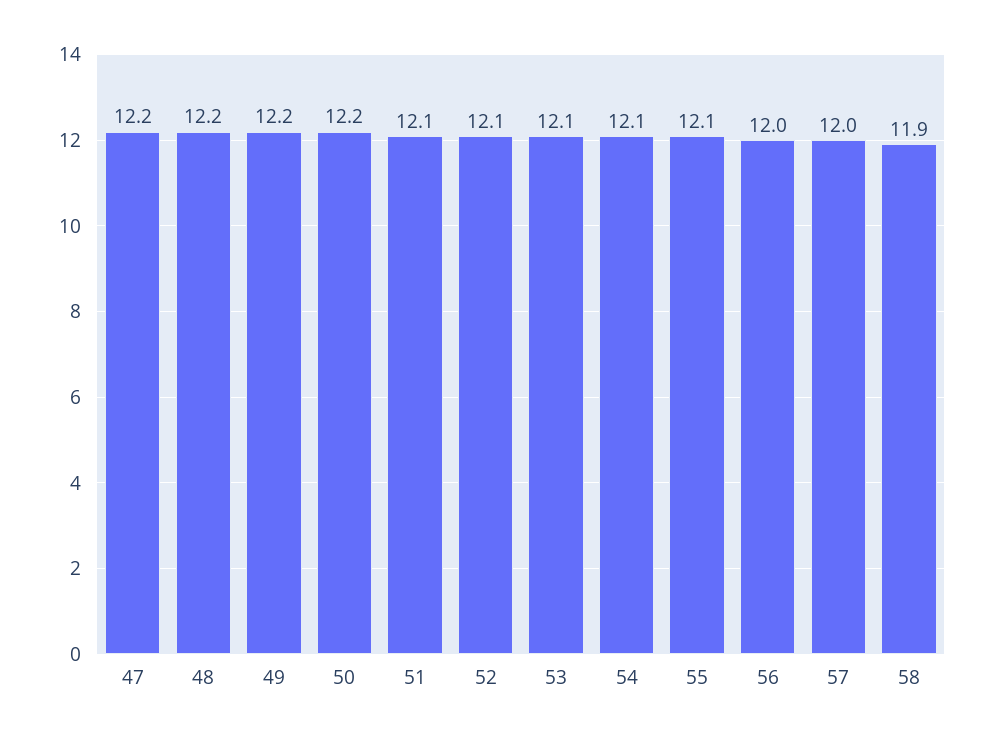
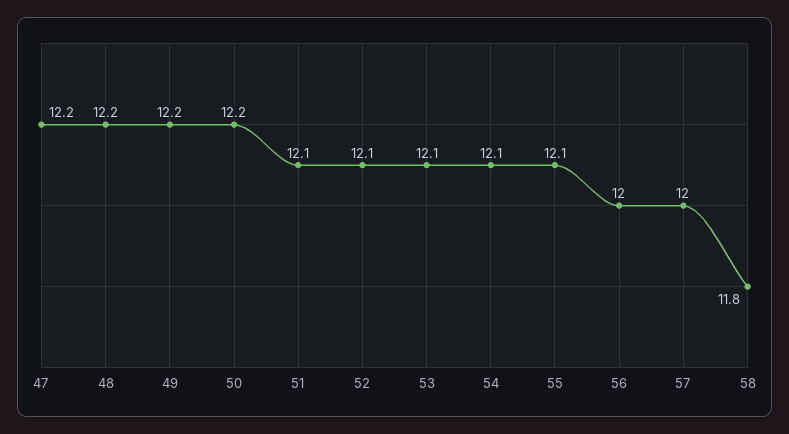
58: 11.9 -> 11.8

